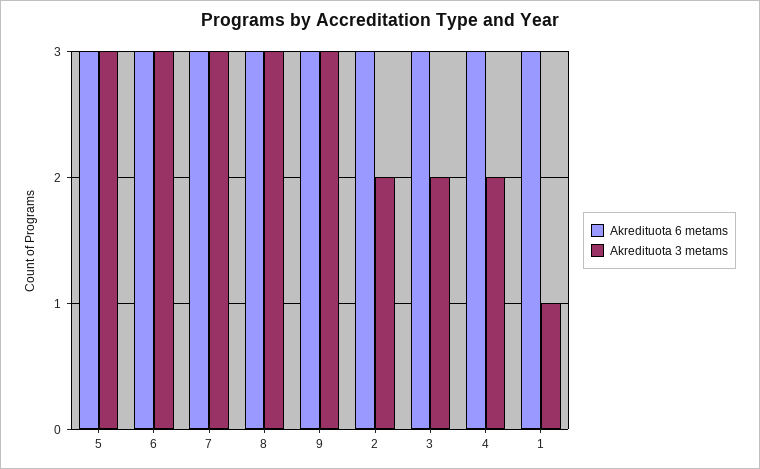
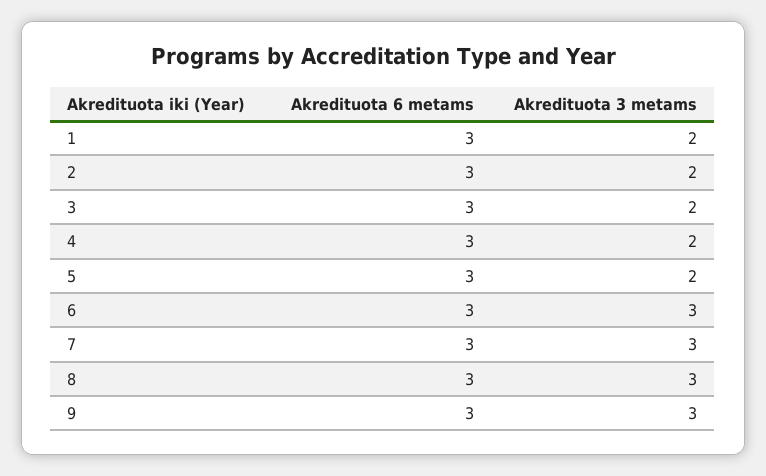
Akredituota 3 metams, 5: 3 -> 2
Akredituota 3 metams, 1: 1 -> 2

